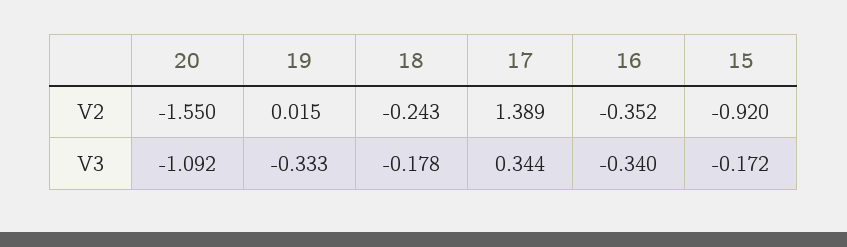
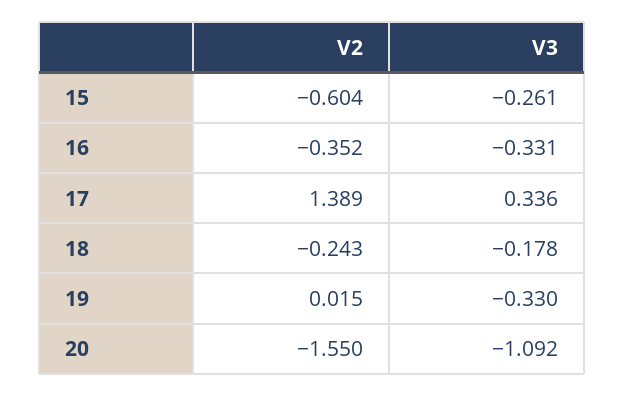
15, V2: -0.92 -> -0.604
19, V3: -0.333 -> -0.33
17, V3: 0.344 -> 0.336
16, V3: -0.34 -> -0.331
15, V3: -0.172 -> -0.261

